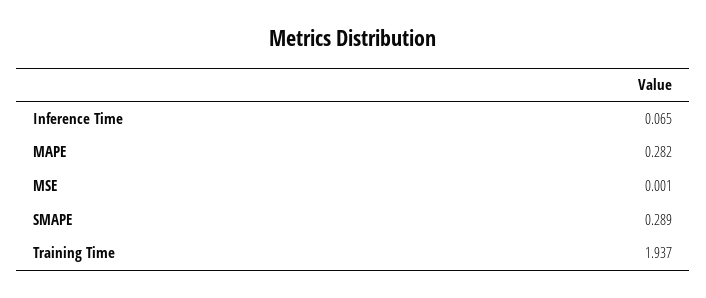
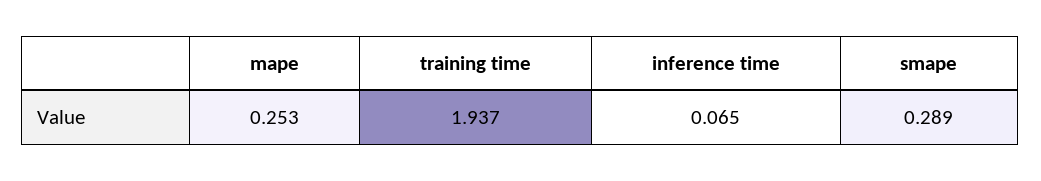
MAPE: 0.282 -> 0.253
MSE: 0.001 -> none

